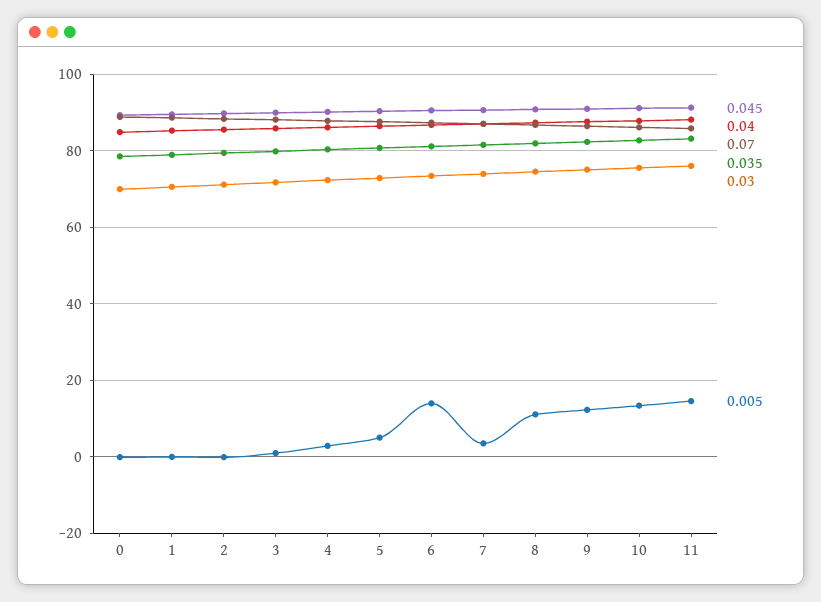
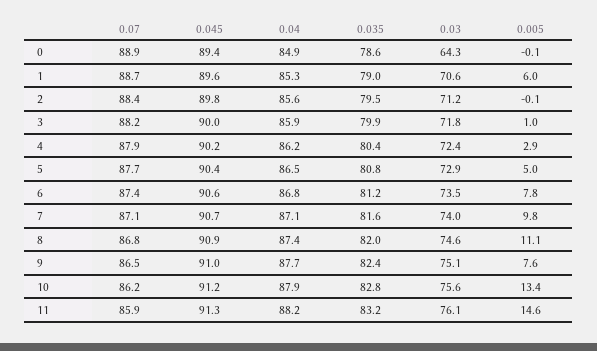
0.03, 0: 70 -> 64.3
0.005, 1: 0 -> 6
0.005, 6: 14 -> 7.8
0.005, 7: 4 -> 9.8
0.005, 9: 12 -> 7.6

